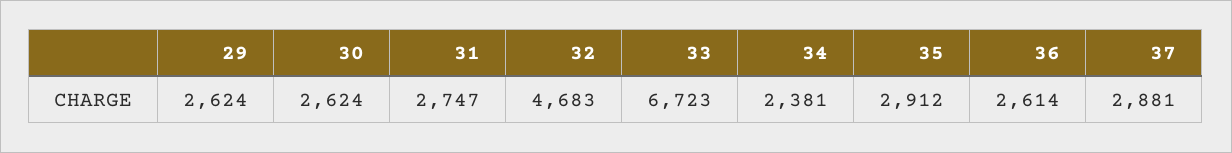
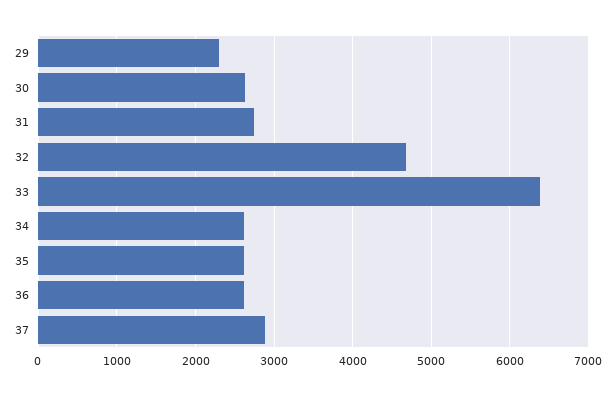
29: 2624 -> 2300
33: 6723 -> 6400
34: 2381 -> 2600
35: 2912 -> 2600

